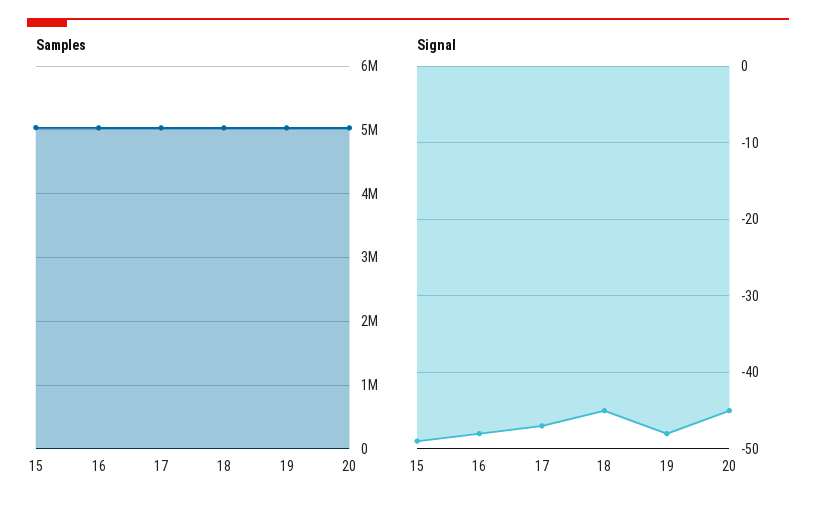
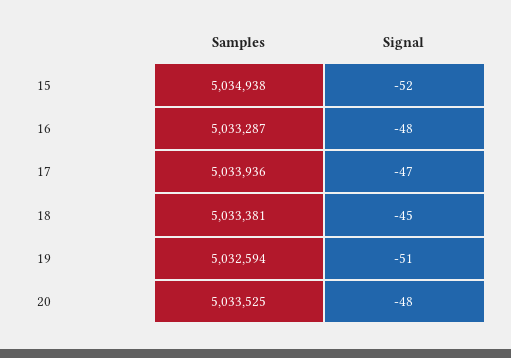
Signal, 15: -49 -> -52
Signal, 19: -48 -> -51
Signal, 20: -45 -> -48

